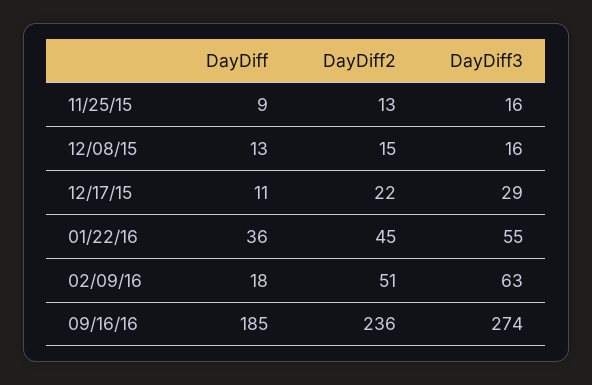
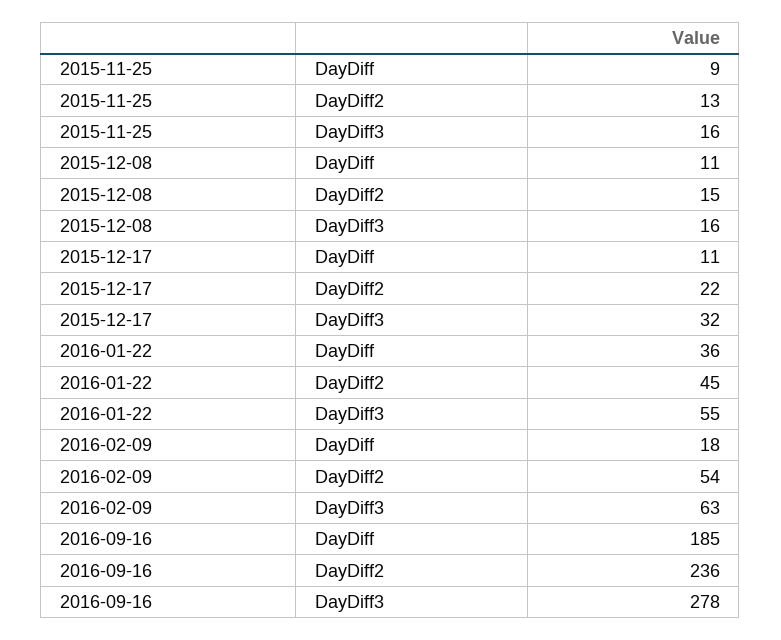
DayDiff, 12/08/15: 13 -> 11
DayDiff3, 12/17/15: 29 -> 32
DayDiff2, 02/09/16: 51 -> 54
DayDiff3, 09/16/16: 274 -> 278

